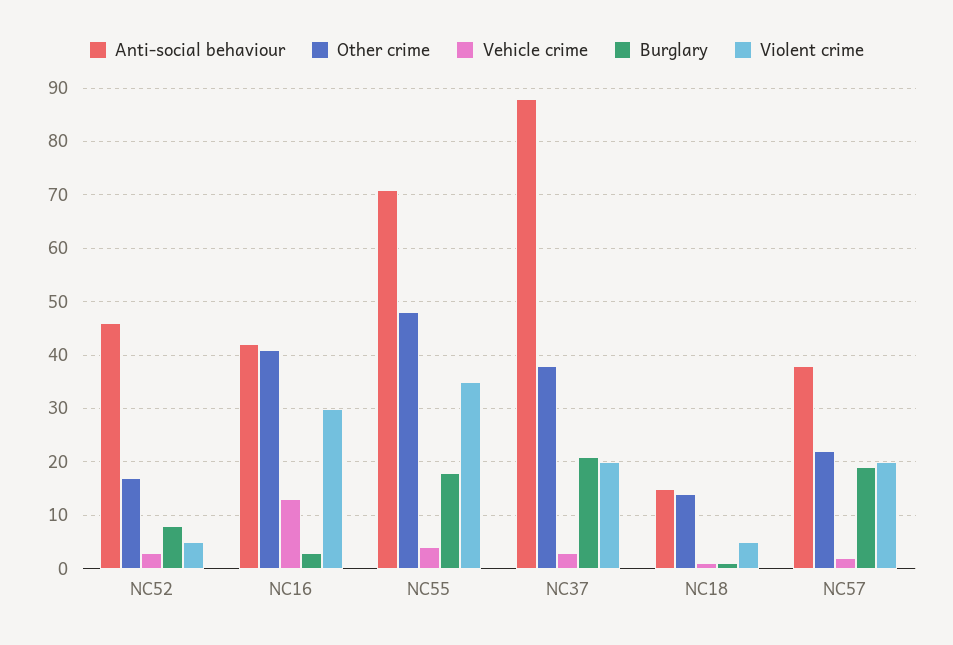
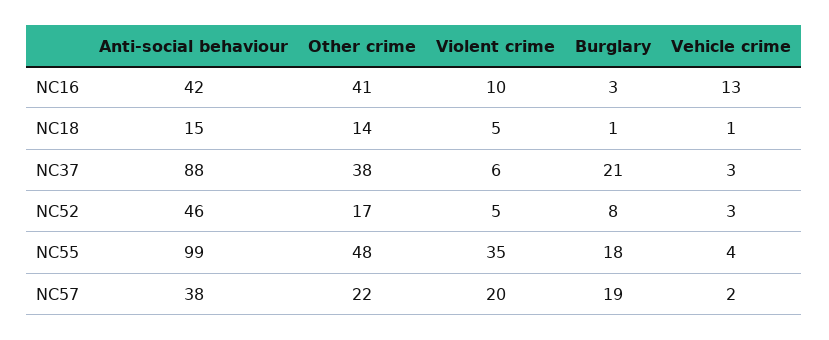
Violent crime, NC16: 30 -> 10
Anti-social behaviour, NC55: 70 -> 99
Violent crime, NC37: 20 -> 6

